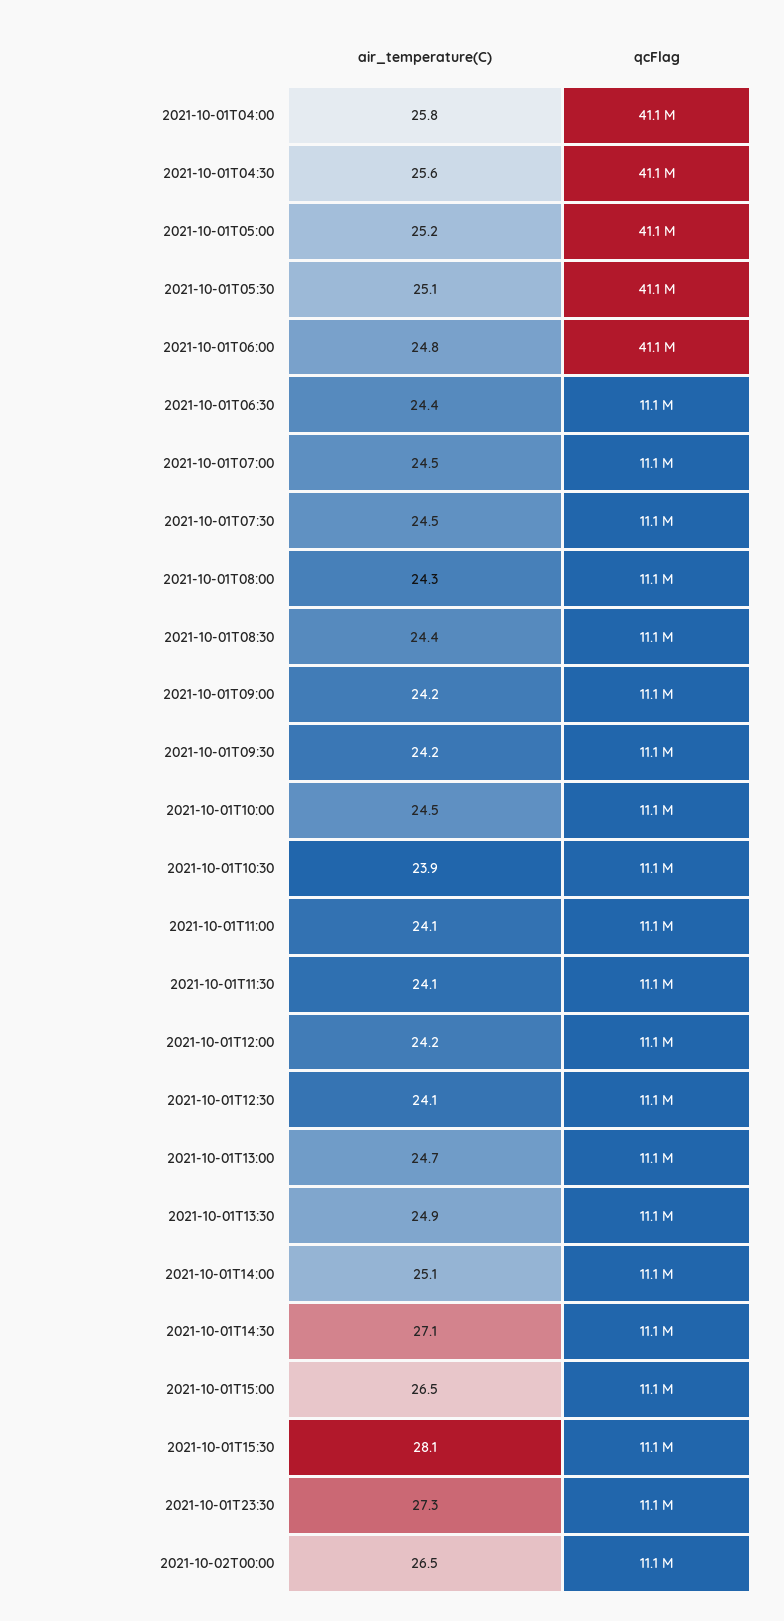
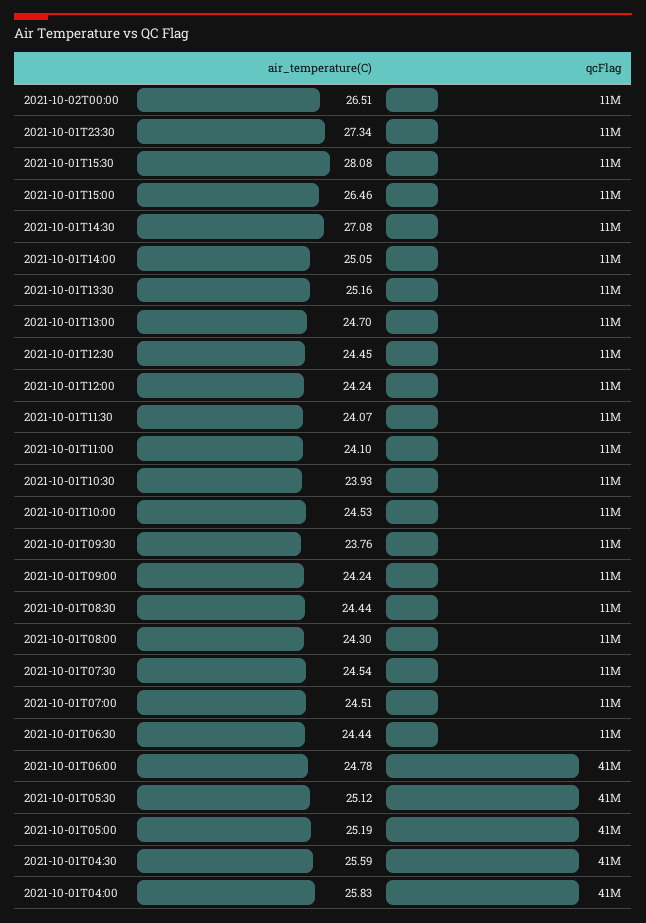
air_temperature(C), 2021-10-01T09:30: 24.2 -> 23.76
air_temperature(C), 2021-10-01T12:30: 24.1 -> 24.45
air_temperature(C), 2021-10-01T13:30: 24.9 -> 25.16

